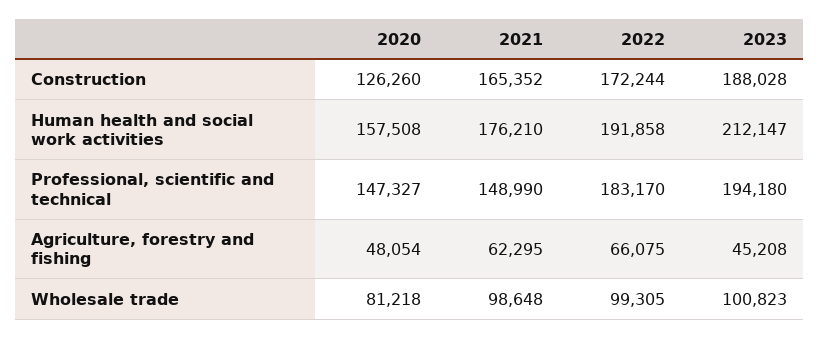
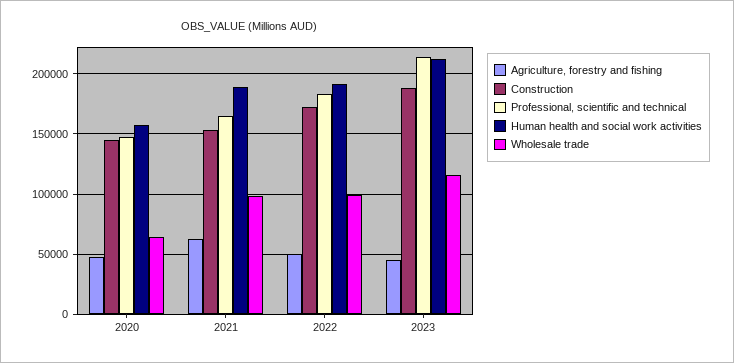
Construction, 2020: 126260 -> 145000
Construction, 2021: 165352 -> 155000
Human health and social work activities, 2021: 176210 -> 190000
Professional, scientific and technical, 2021: 148990 -> 165000
Professional, scientific and technical, 2023: 194180 -> 215000
Agriculture, forestry and fishing, 2022: 66075 -> 50000
Wholesale trade, 2020: 81218 -> 65000
Wholesale trade, 2023: 100823 -> 115000

